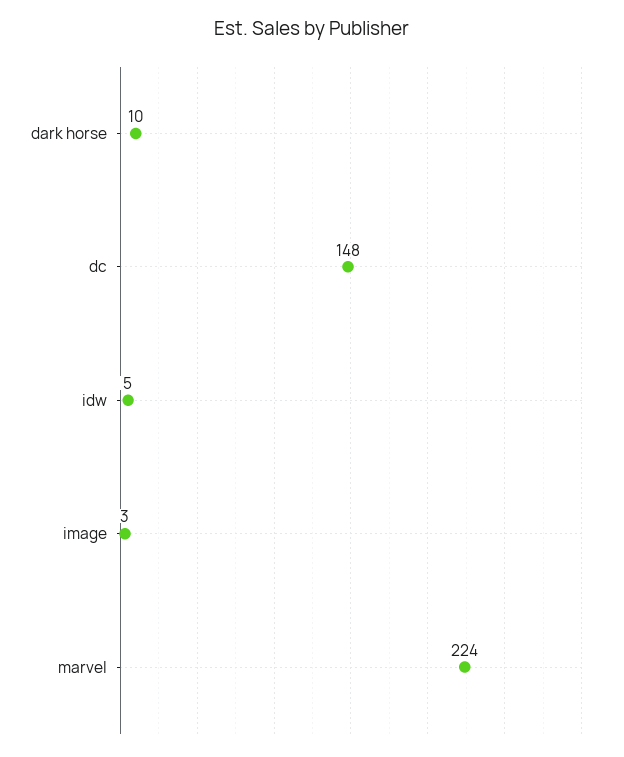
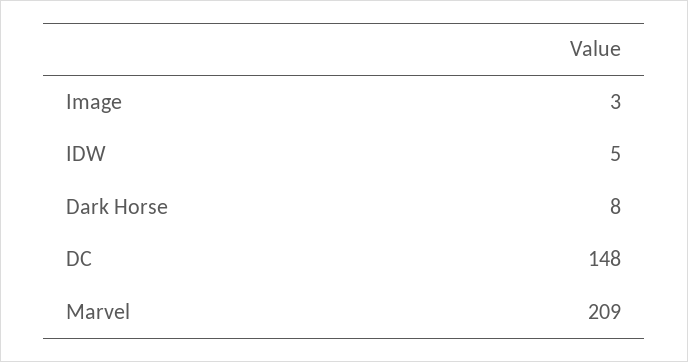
dark horse: 10 -> 8
marvel: 224 -> 209

